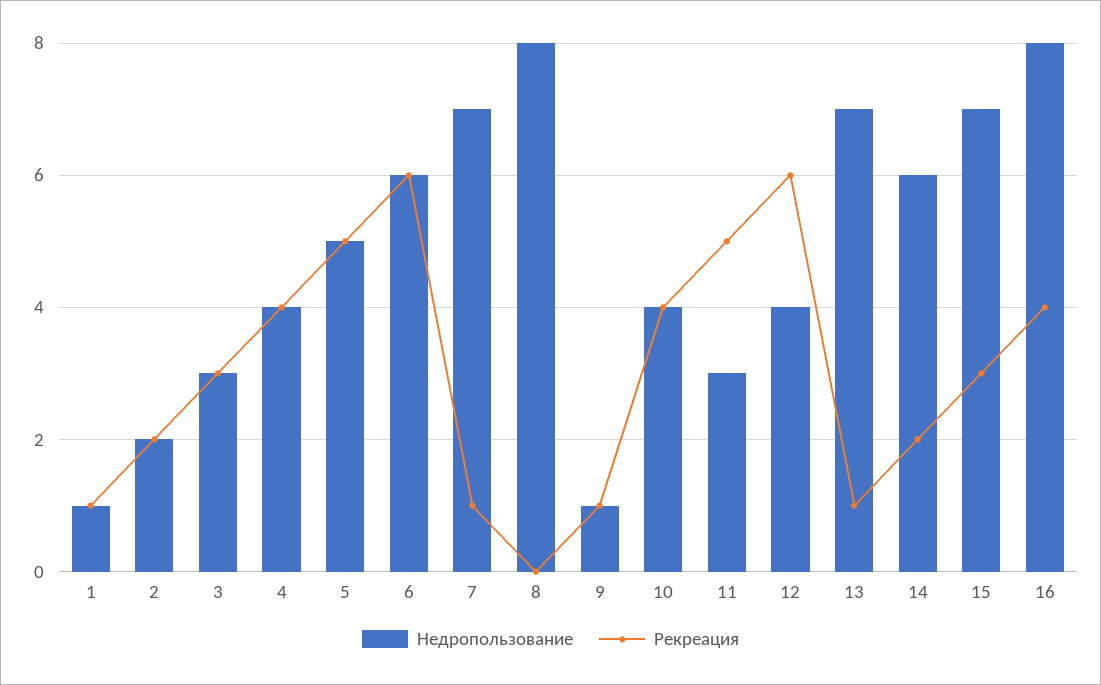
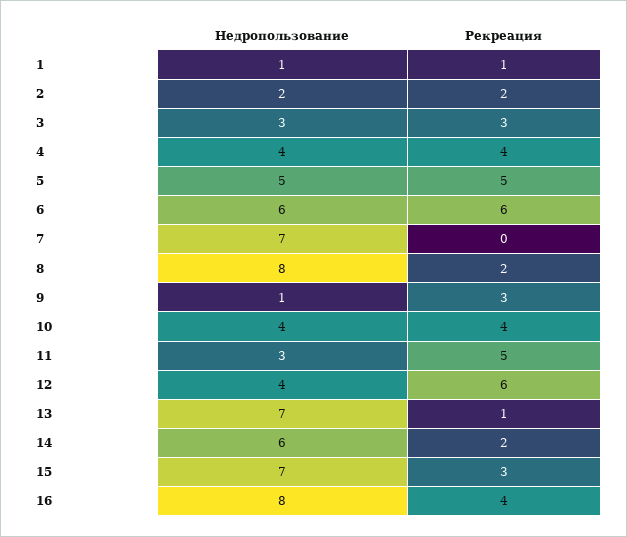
Рекреация, 7: 1 -> 0
Рекреация, 8: 0 -> 2
Рекреация, 9: 1 -> 3

